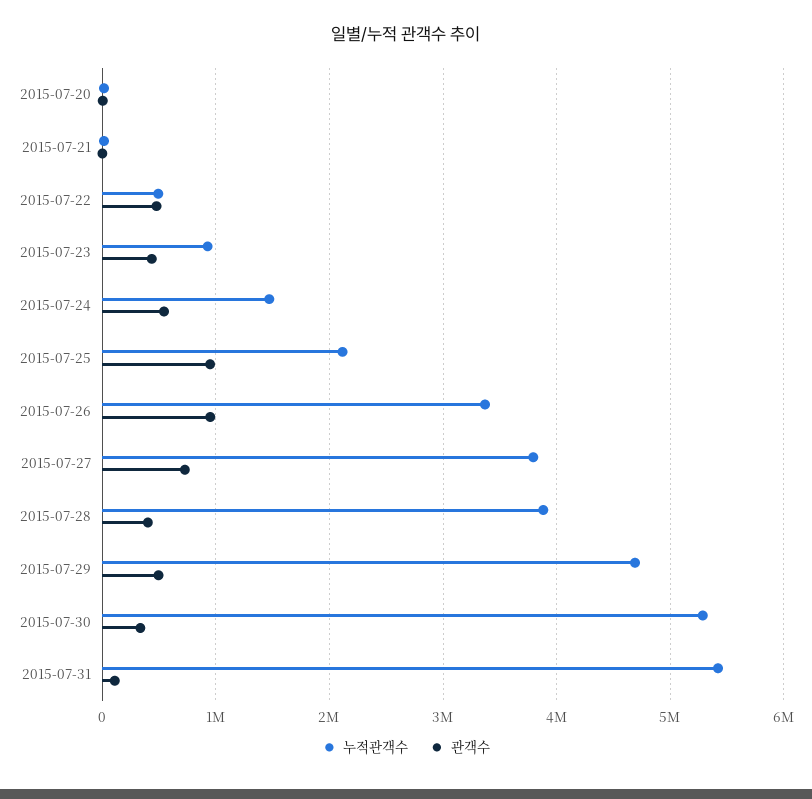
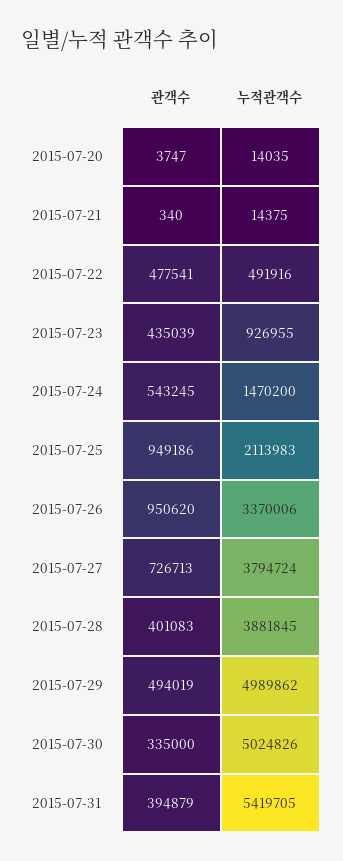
누적관객수, 2015-07-29: 4700000 -> 4989862
누적관객수, 2015-07-30: 5300000 -> 5024826
관객수, 2015-07-31: 100000 -> 394879

